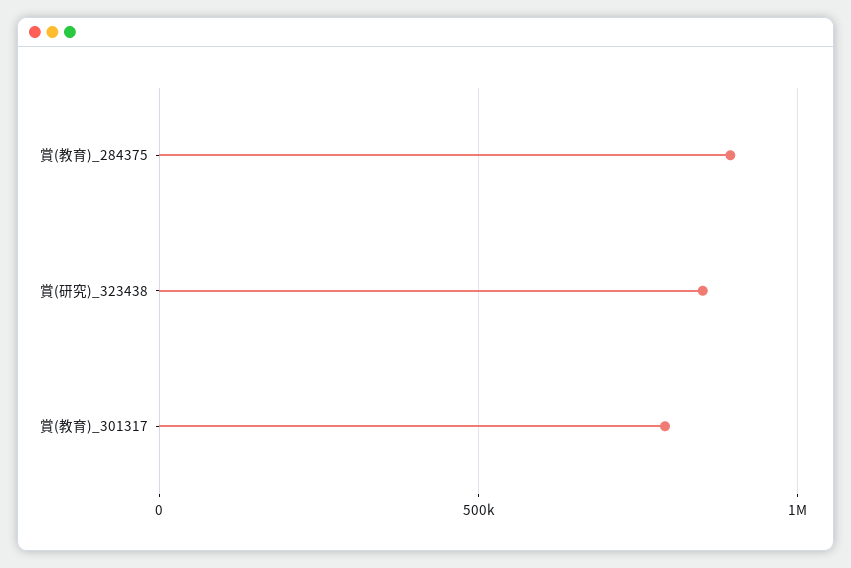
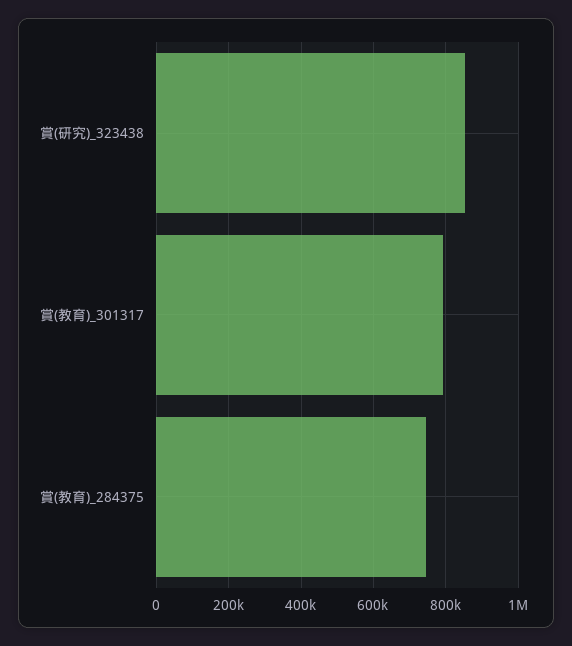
賞(教育)_284375: 900000 -> 740000

